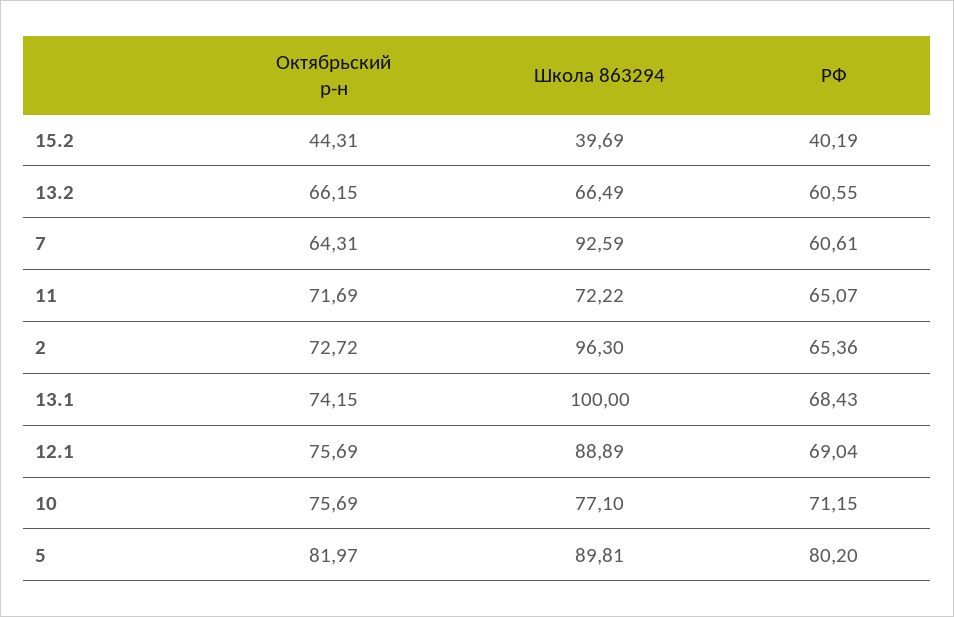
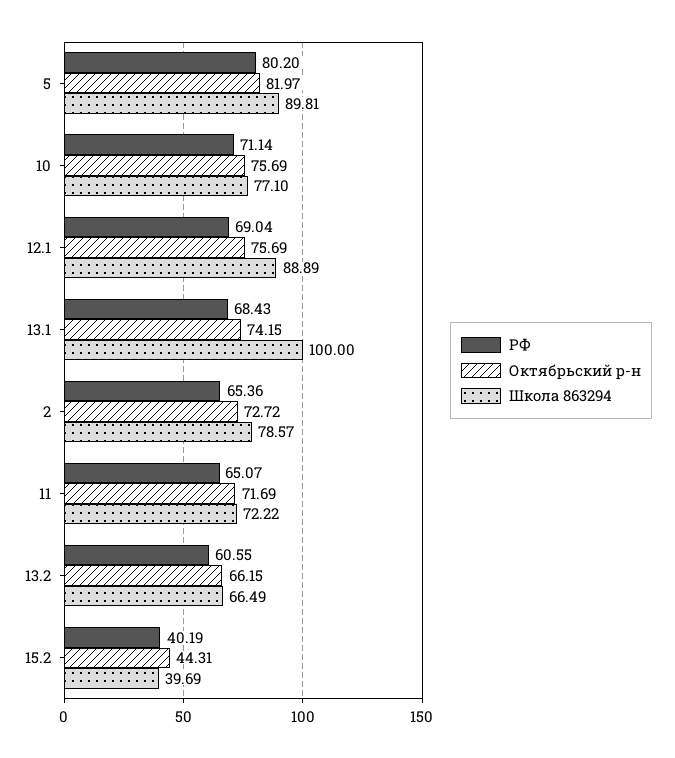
Октябрьский р-н, 7: 64.31 -> none
Школа 863294, 7: 92.59 -> none
РФ, 7: 60.61 -> none
Школа 863294, 2: 96.3 -> 78.57
РФ, 10: 71.15 -> 71.14

